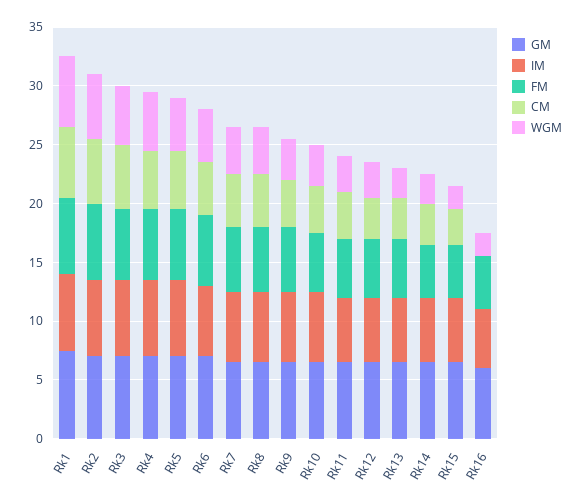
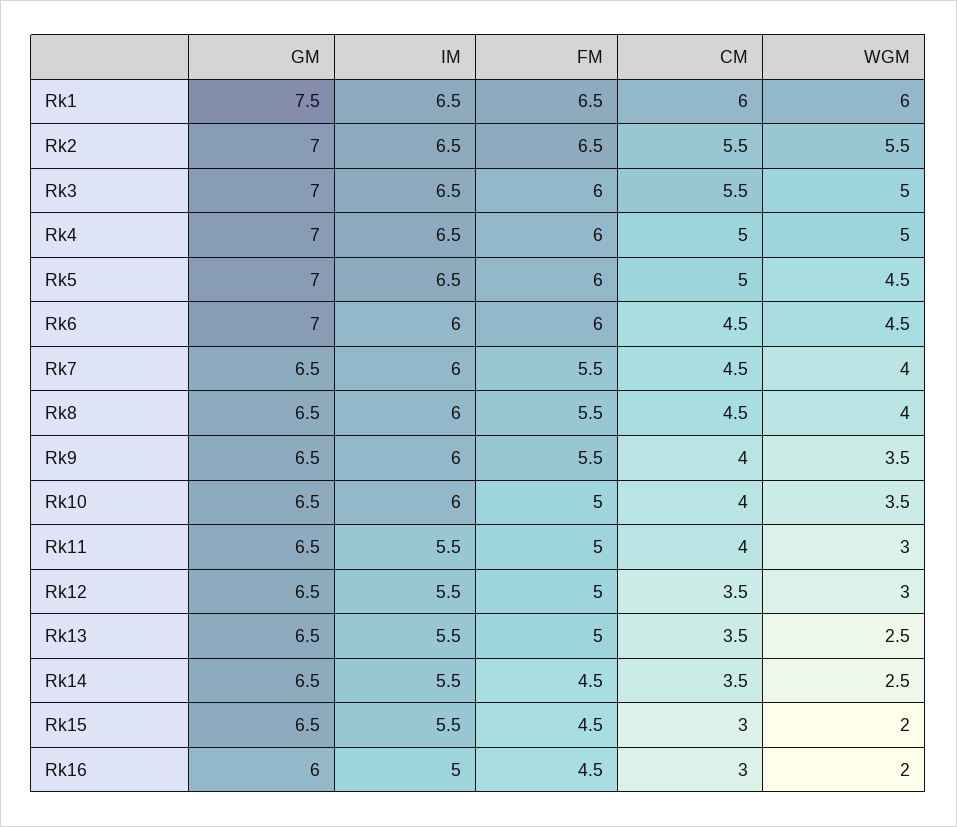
CM, Rk16: 0 -> 3

